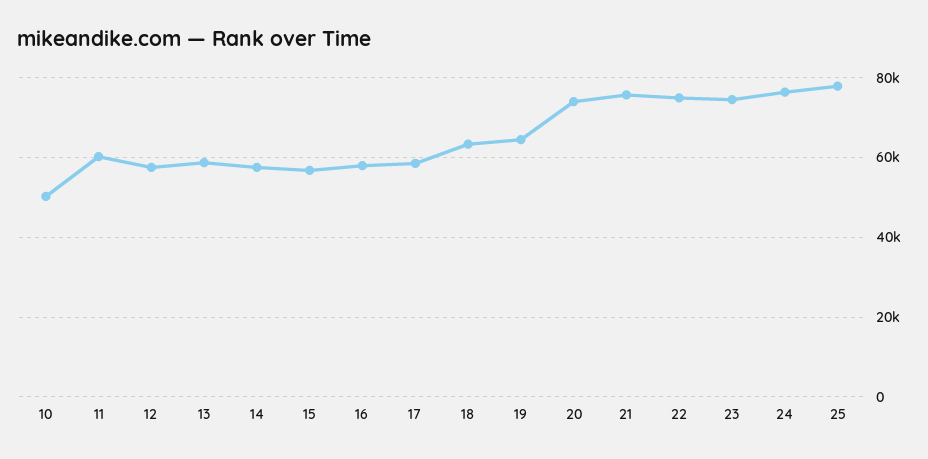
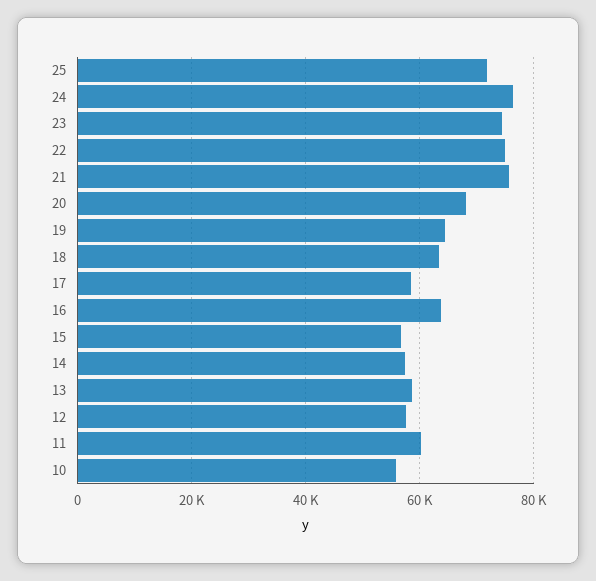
10: 50000 -> 56000
16: 58000 -> 64000
20: 74000 -> 68000
25: 78000 -> 72000

